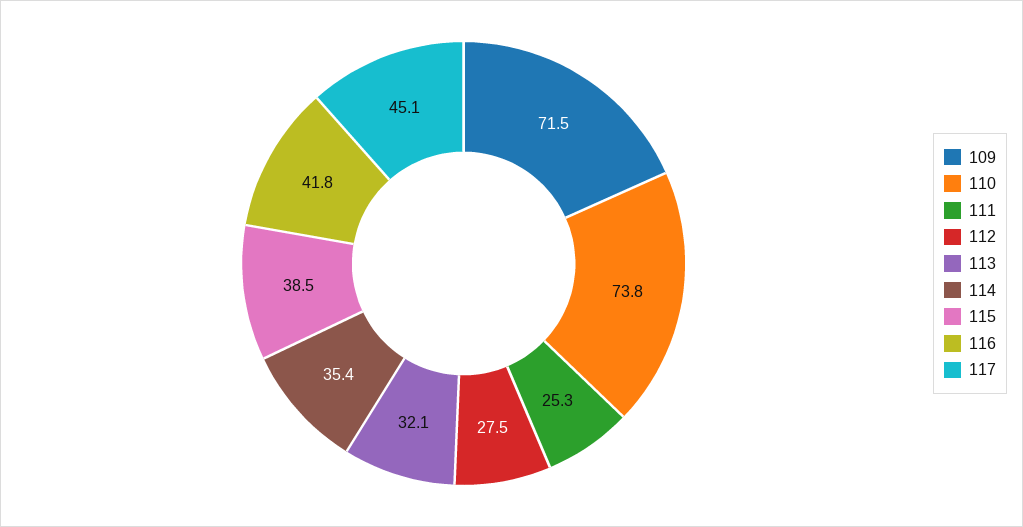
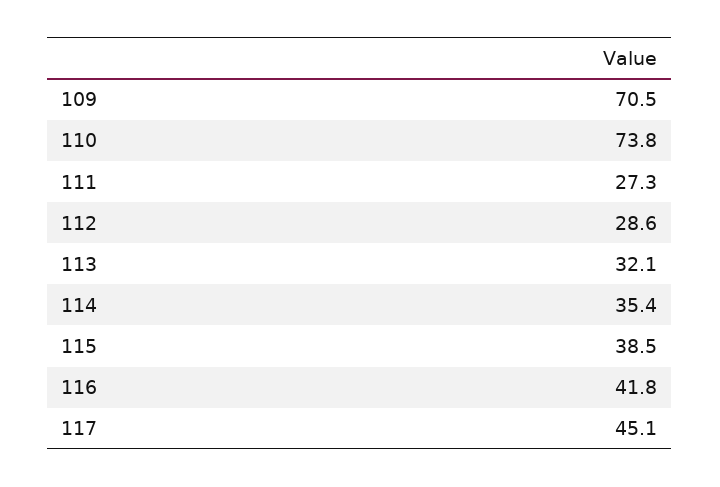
109: 71.5 -> 70.5
111: 25.3 -> 27.3
112: 27.5 -> 28.6

